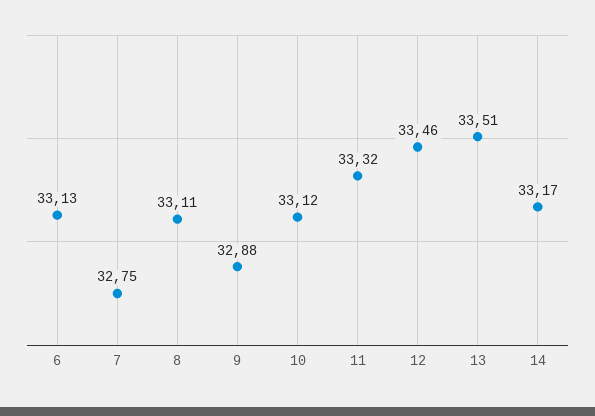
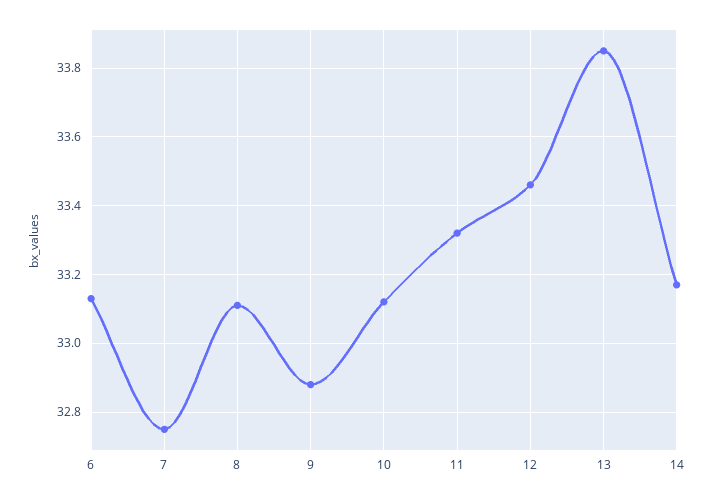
13: 33.51 -> 33.85

